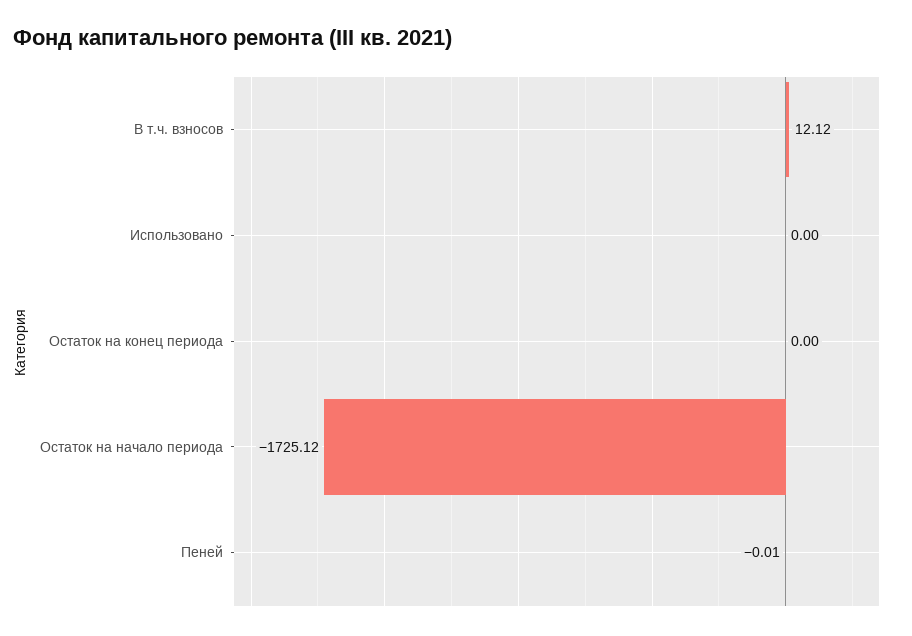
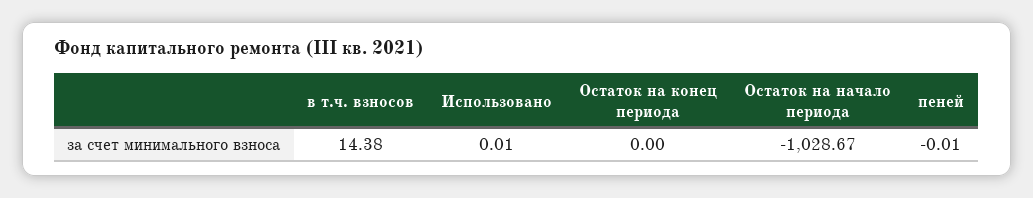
В т.ч. взносов: 12.12 -> 14.38
Использовано: 0 -> 0.01
Остаток на начало периода: -1725.12 -> -1028.67

